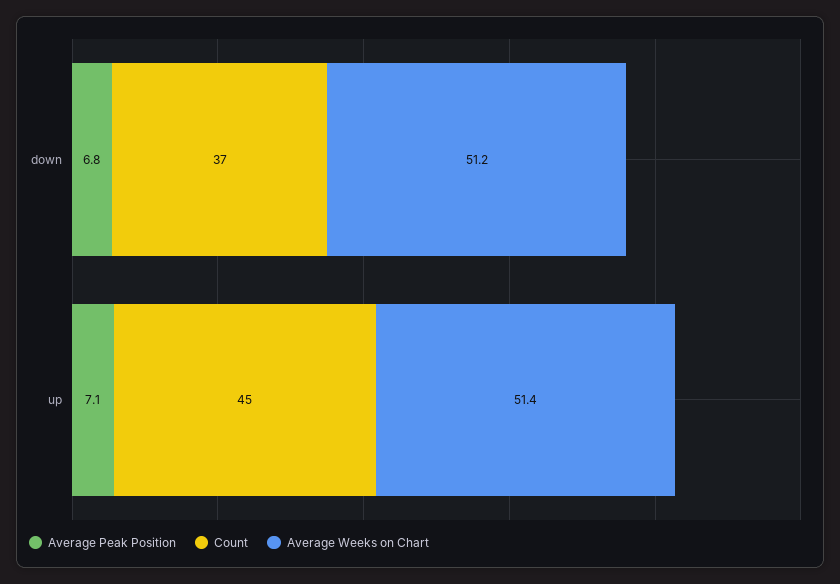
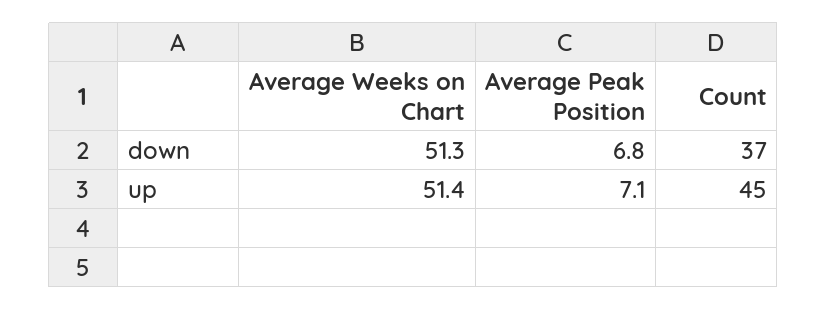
Average Weeks on Chart, down: 51.2 -> 51.3

